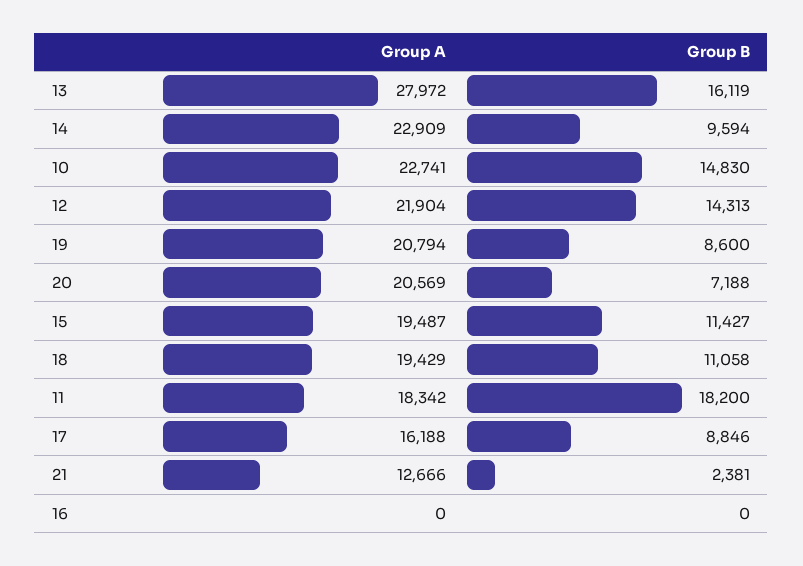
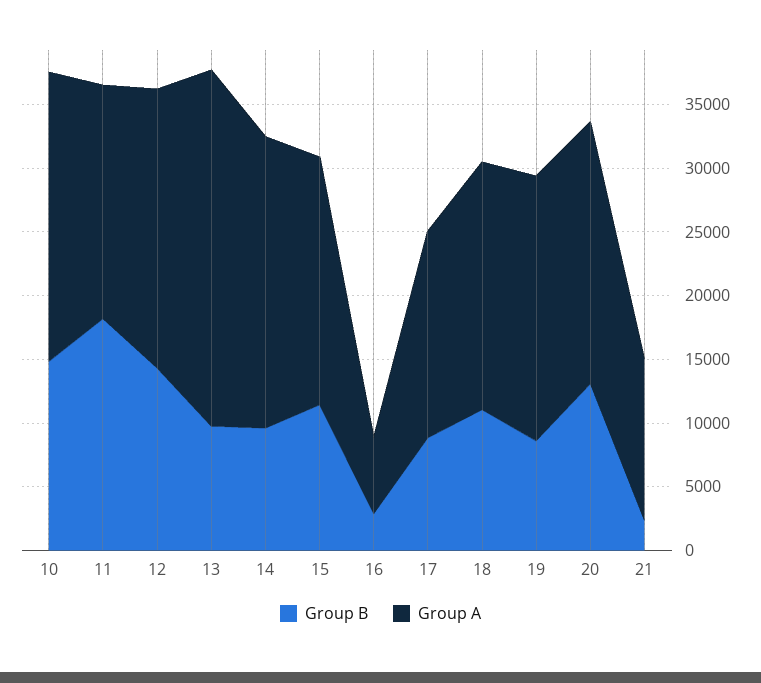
Group B, 13: 16119 -> 10000
Group B, 20: 7188 -> 13000
Group A, 16: 0 -> 6000
Group B, 16: 0 -> 3000

